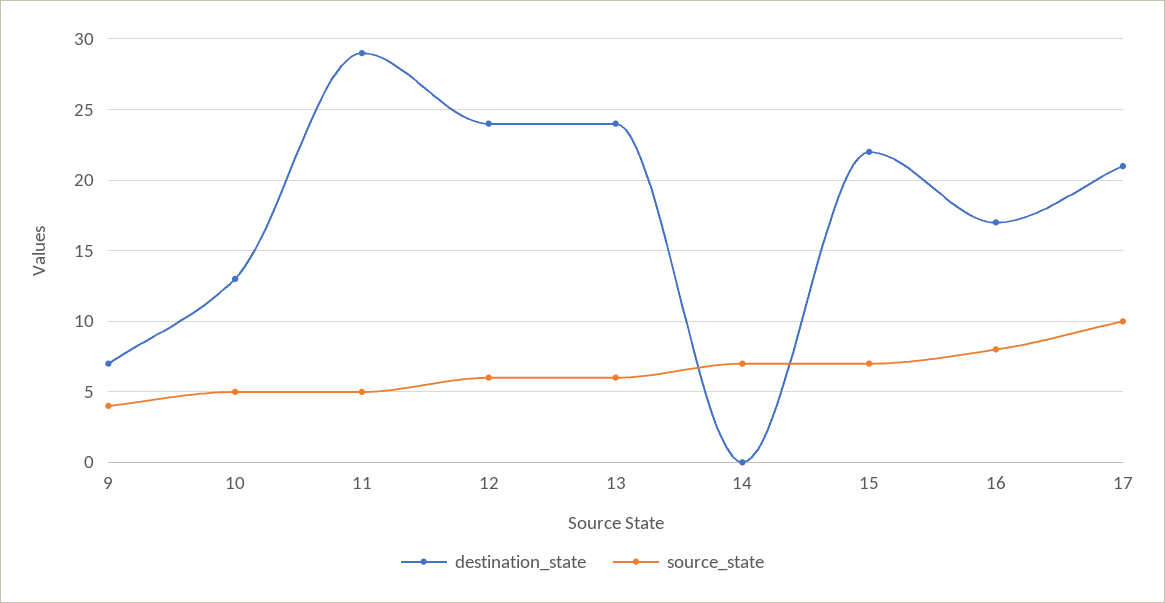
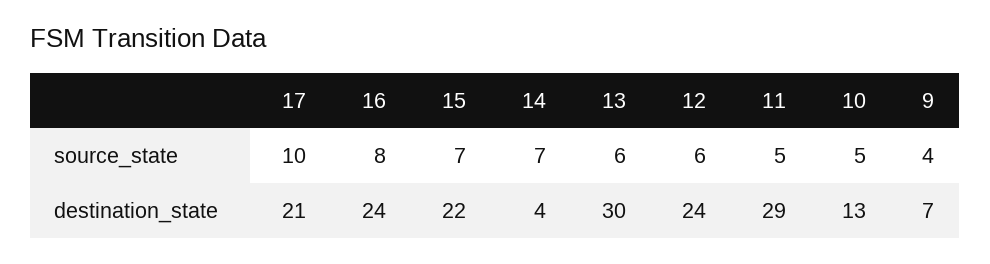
destination_state, 13: 24 -> 30
destination_state, 14: 0 -> 4
destination_state, 16: 17 -> 24

